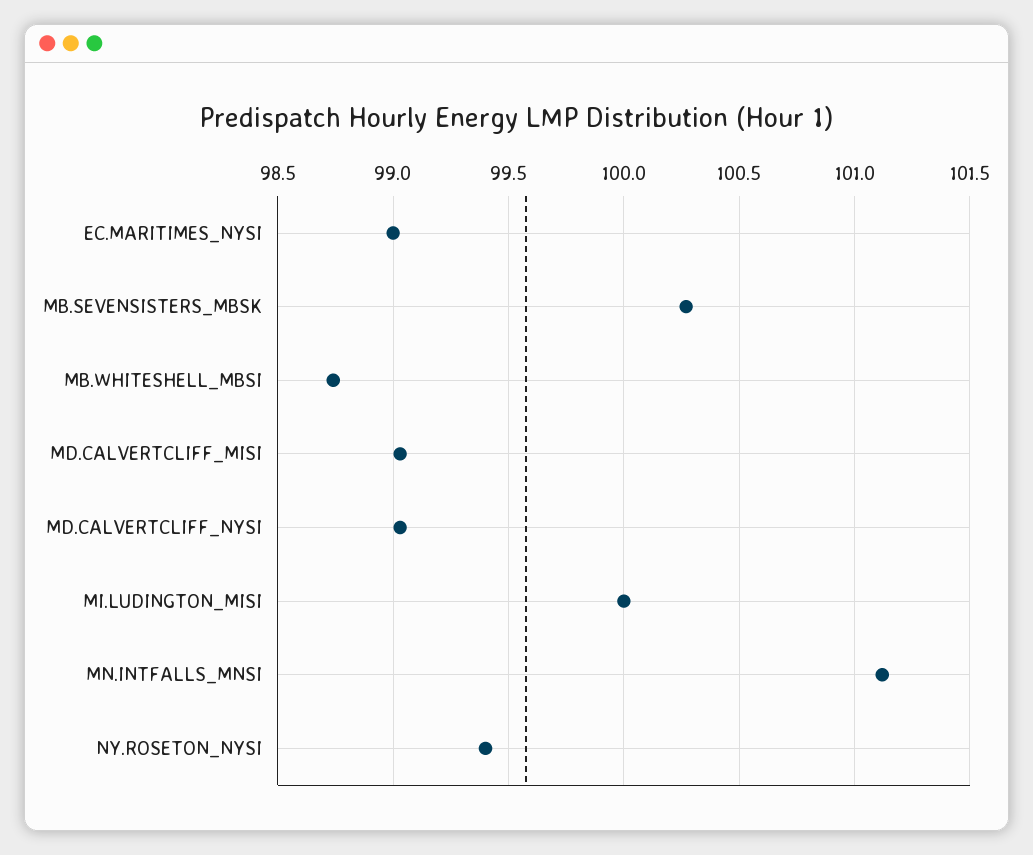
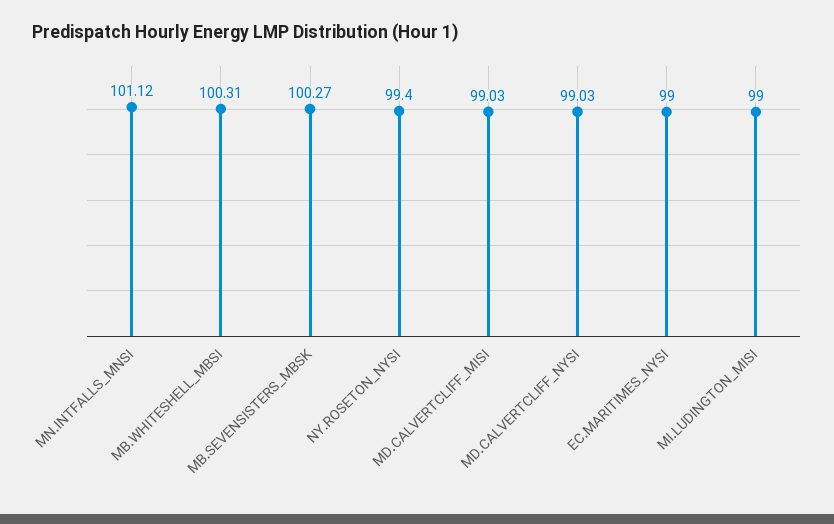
MB.WHITESHELL_MBSI: 98.75 -> 100.31
MI.LUDINGTON_MISI: 100 -> 99

